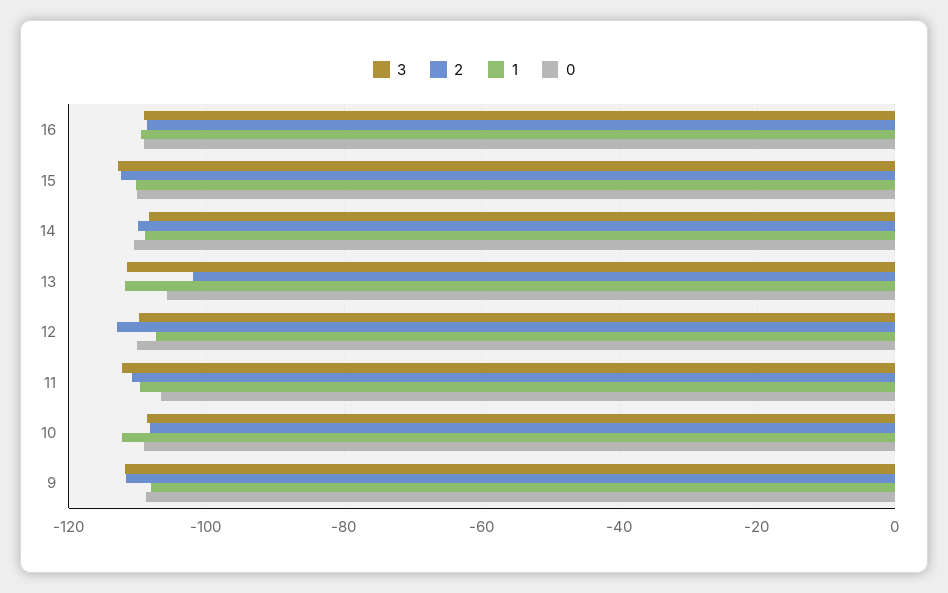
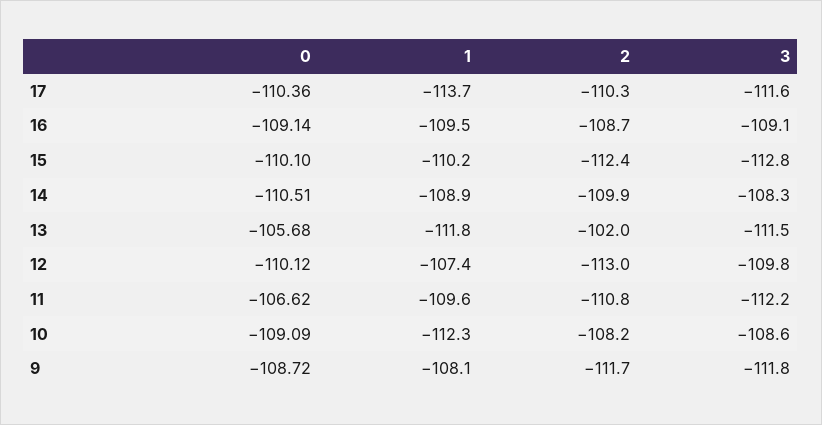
0, 17: none -> -110.36
1, 17: none -> -113.7
2, 17: none -> -110.3
3, 17: none -> -111.6

